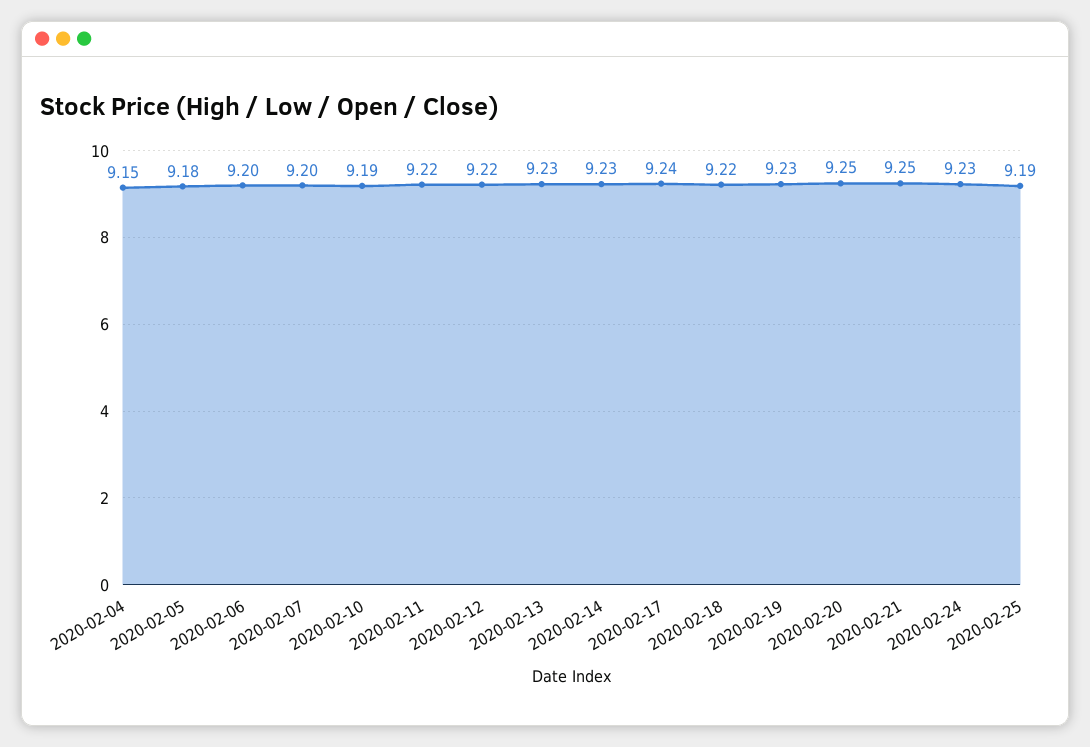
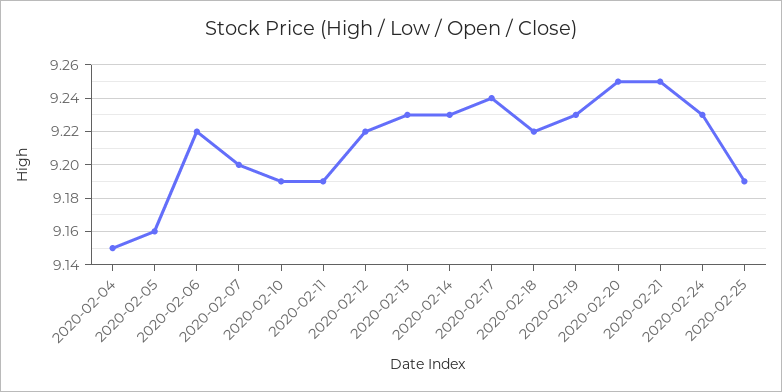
2020-02-05: 9.18 -> 9.16
2020-02-06: 9.2 -> 9.22
2020-02-11: 9.22 -> 9.19

